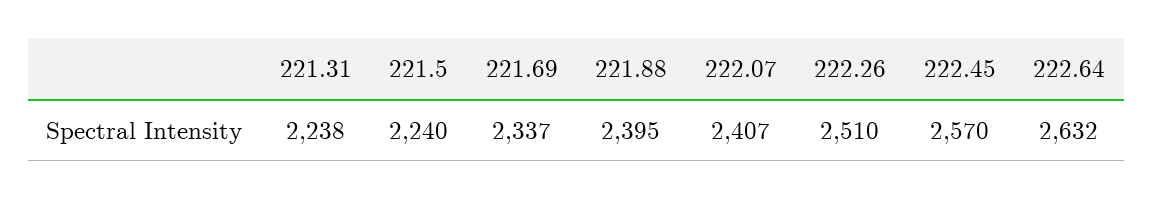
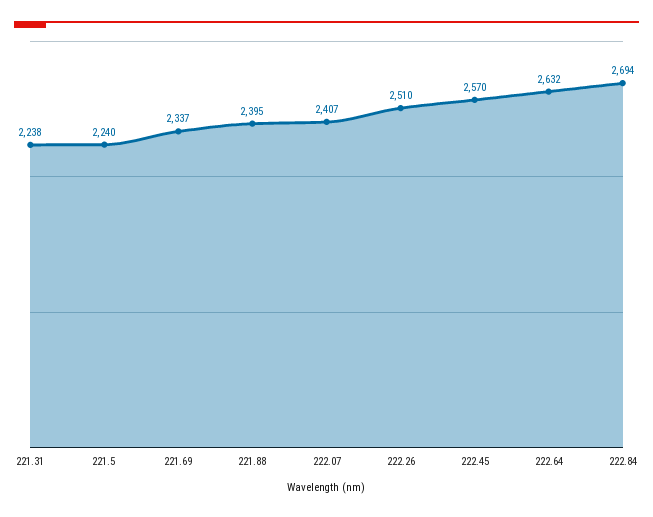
222.84: none -> 2694

